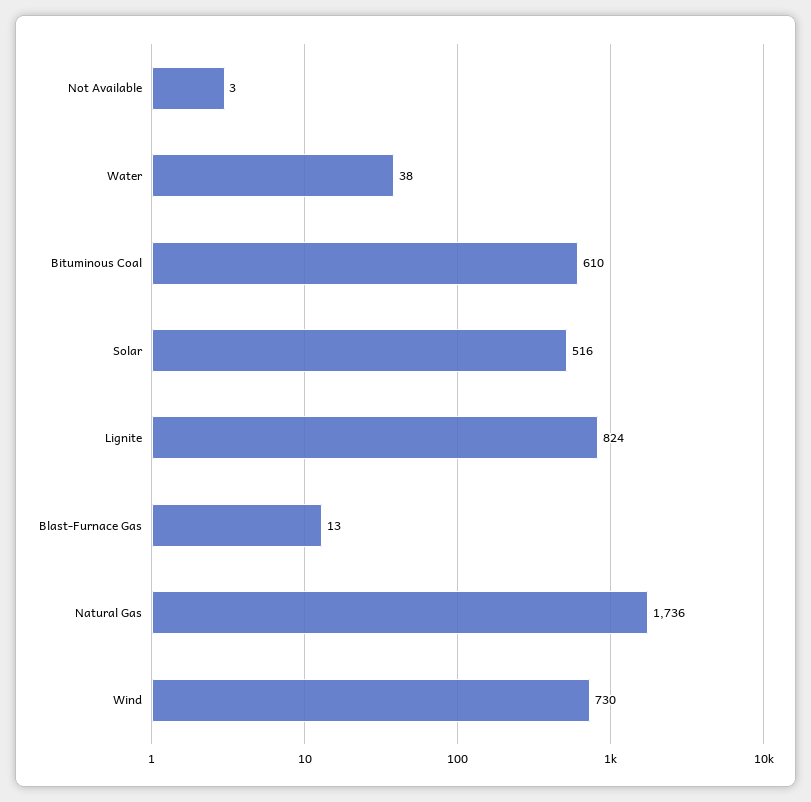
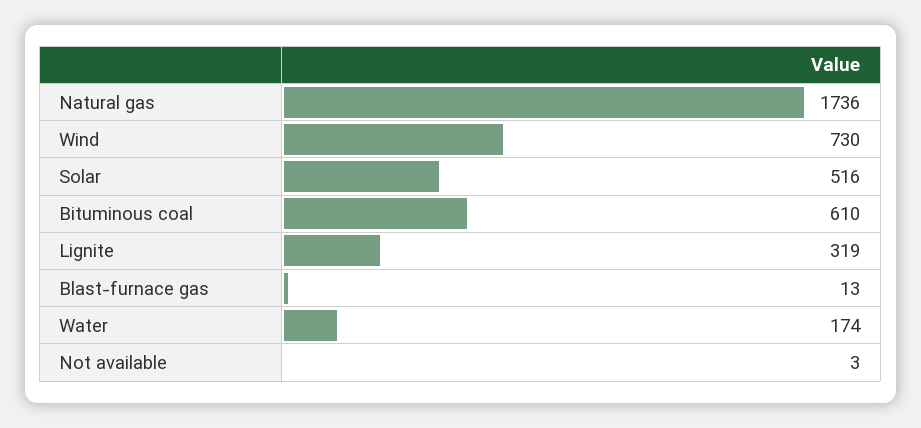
Water: 38 -> 174
Lignite: 824 -> 319

